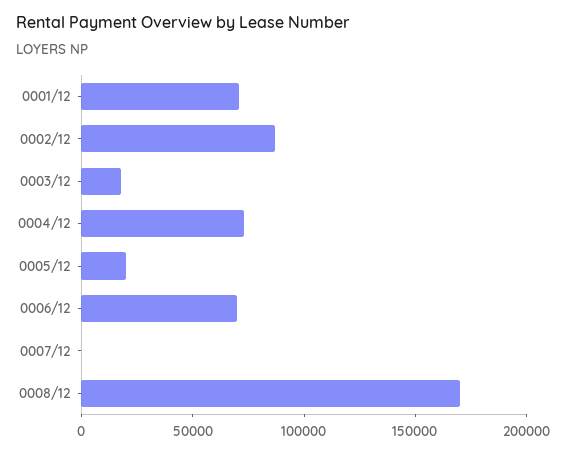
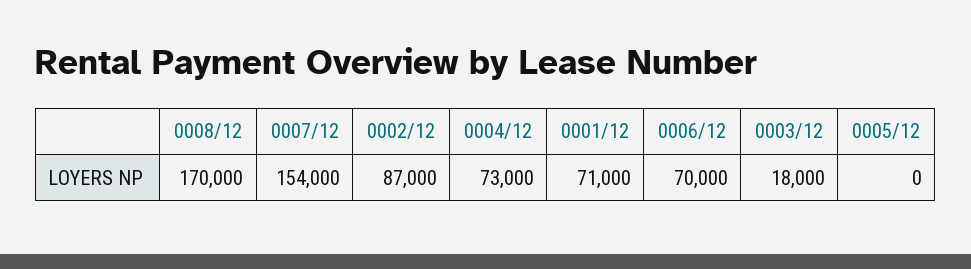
0005/12: 20000 -> 0
0007/12: 0 -> 154000

